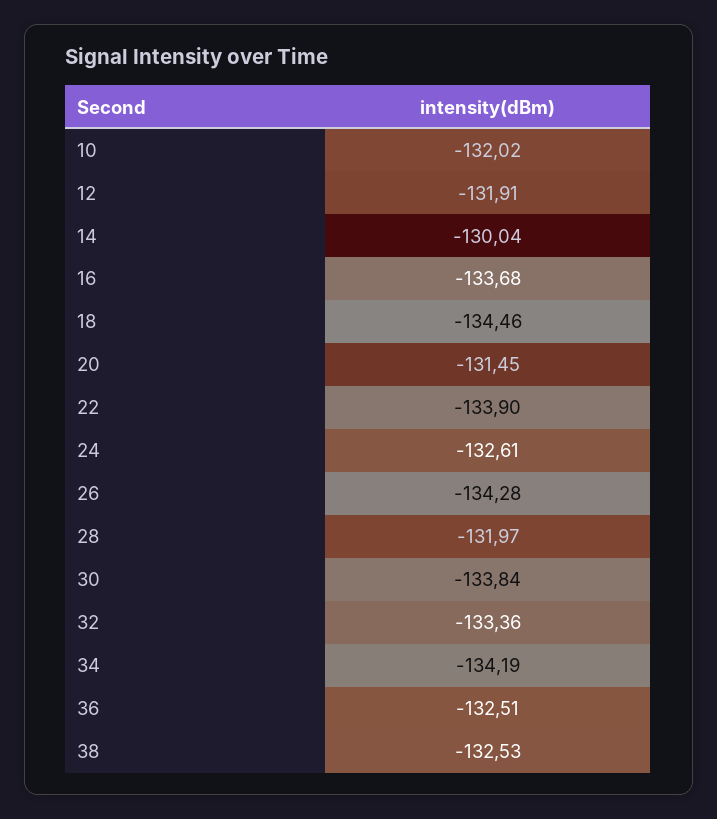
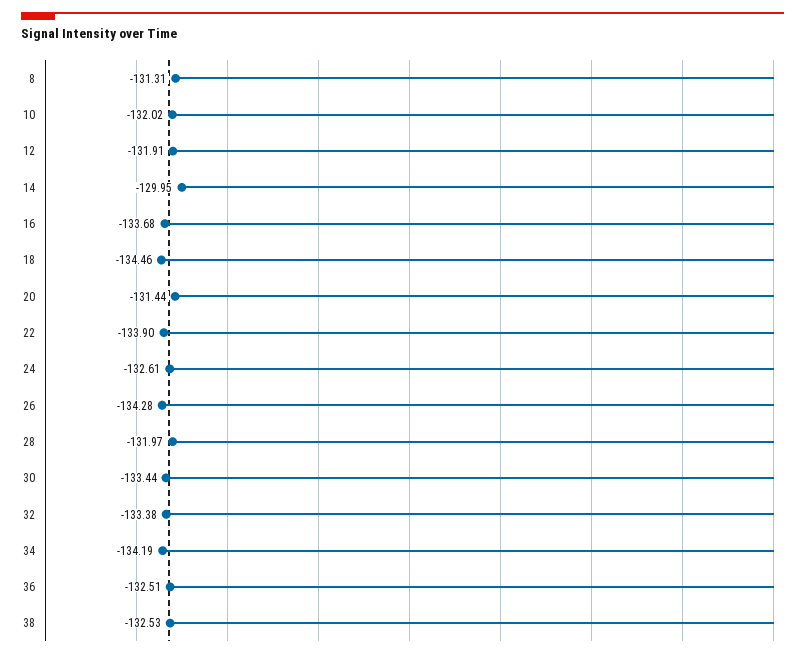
14: -130.04 -> -129.95
20: -131.45 -> -131.44
30: -133.84 -> -133.44
32: -133.36 -> -133.38
8: none -> -131.31

